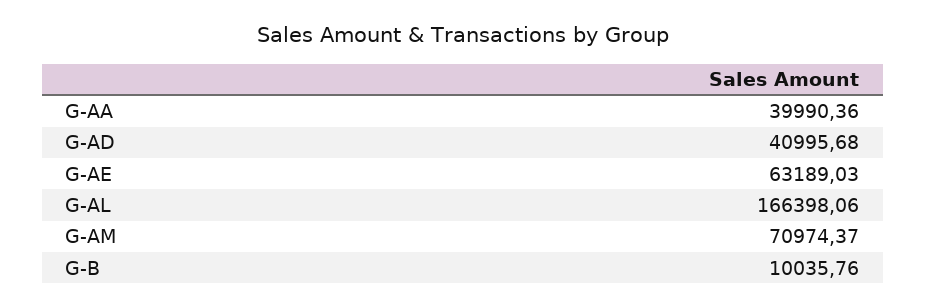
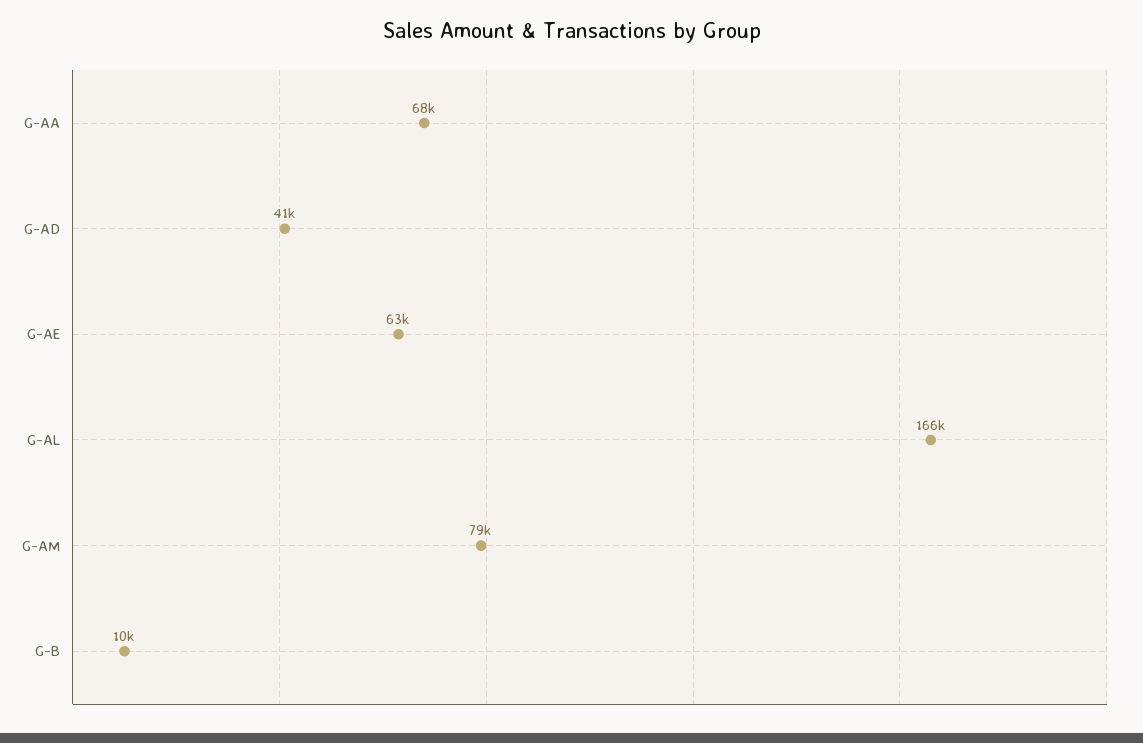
G-AA: 39990.36 -> 68000
G-AM: 70974.37 -> 79000

